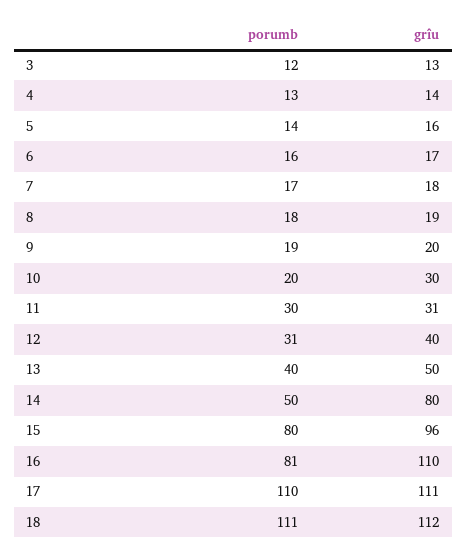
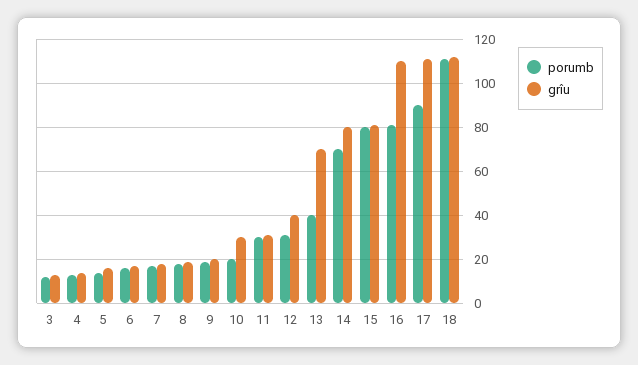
grîu, 13: 50 -> 70
porumb, 14: 50 -> 70
grîu, 15: 96 -> 80
porumb, 17: 110 -> 90

